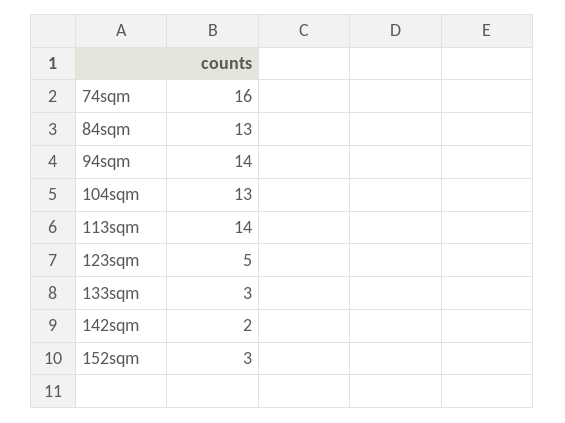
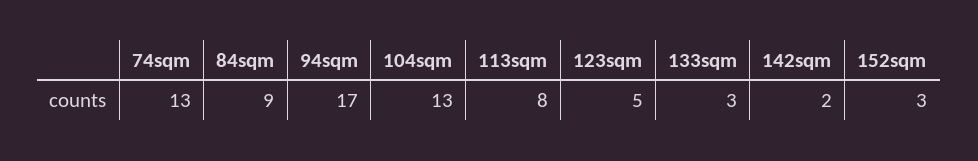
74sqm: 16 -> 13
84sqm: 13 -> 9
94sqm: 14 -> 17
113sqm: 14 -> 8

